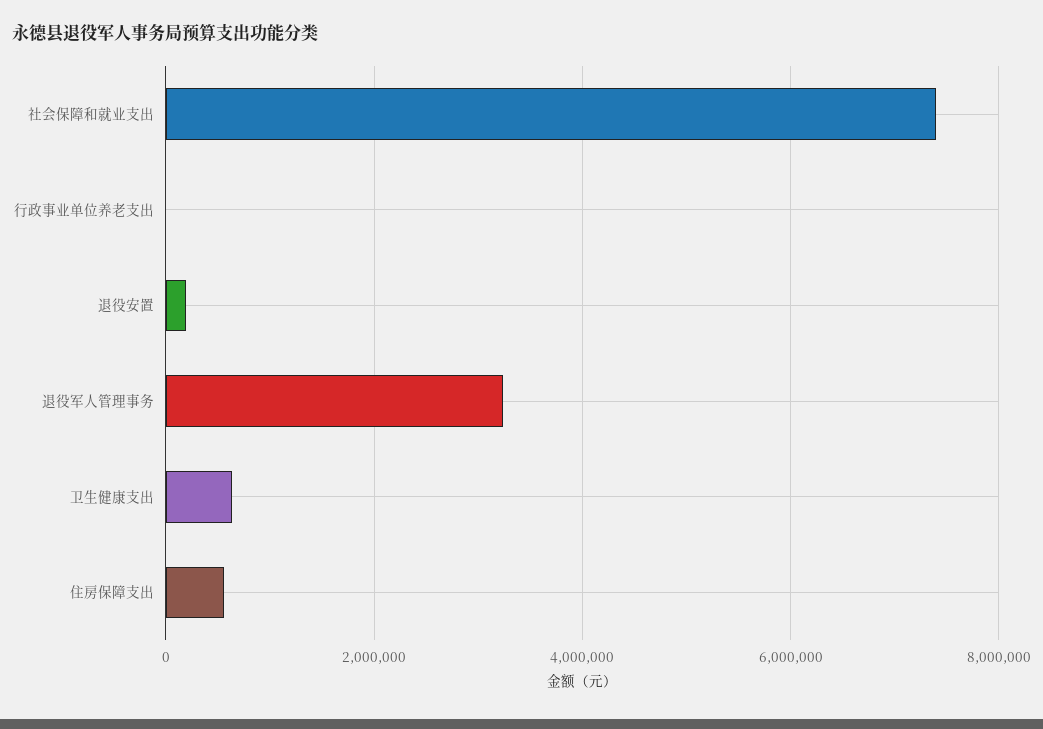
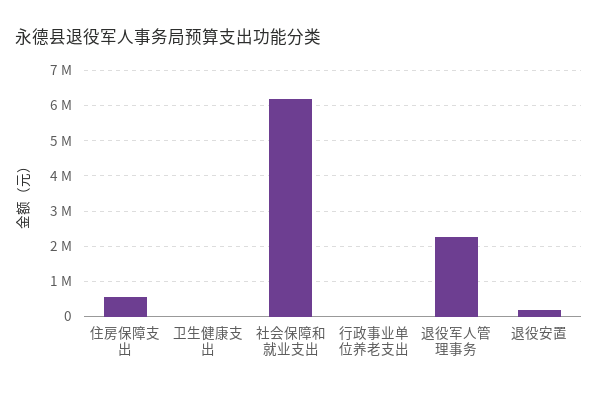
社会保障和就业支出: 7400000 -> 6200000
退役军人管理事务: 3200000 -> 2200000
卫生健康支出: 600000 -> 0

